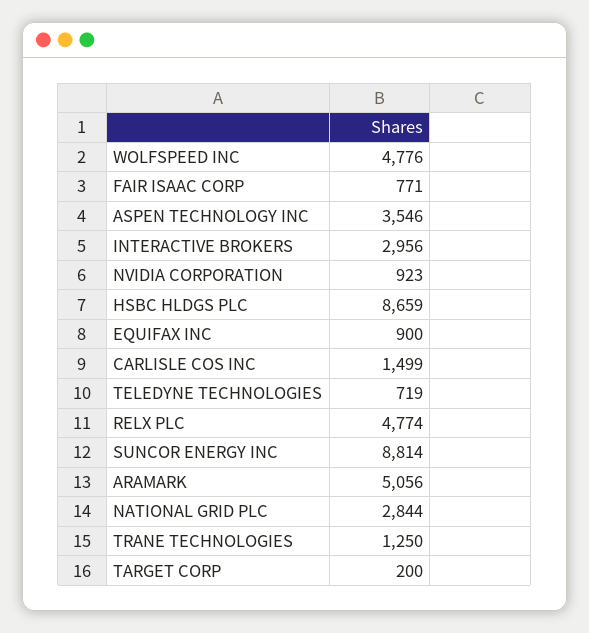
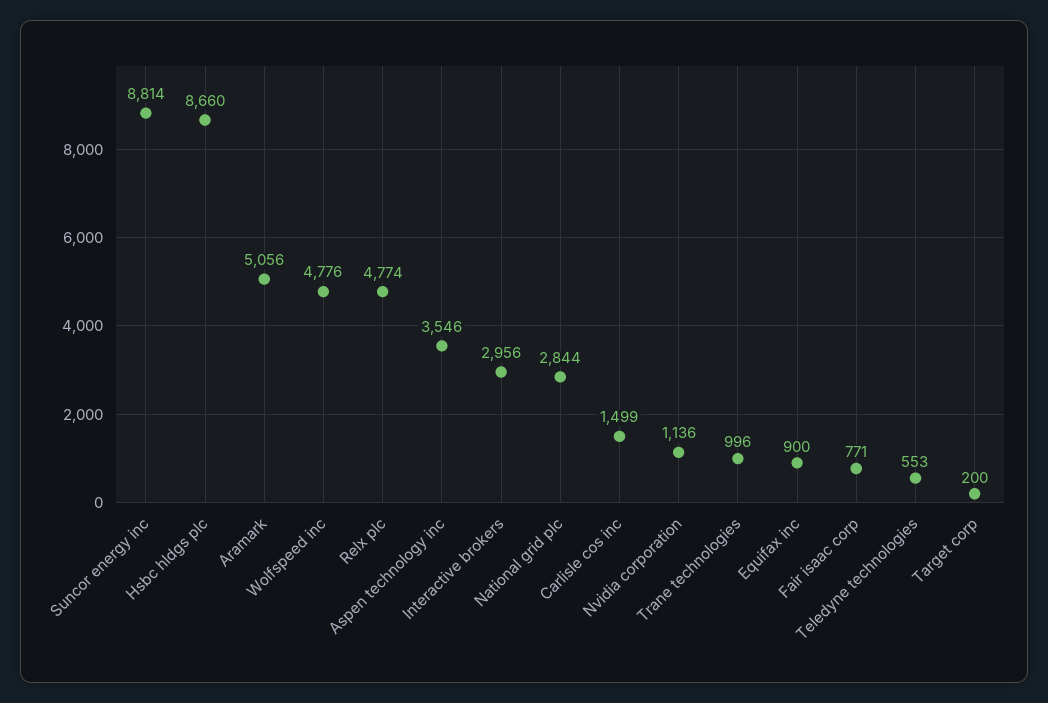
NVIDIA CORPORATION: 923 -> 1136
HSBC HLDGS PLC: 8659 -> 8660
TELEDYNE TECHNOLOGIES: 719 -> 553
TRANE TECHNOLOGIES: 1250 -> 996

